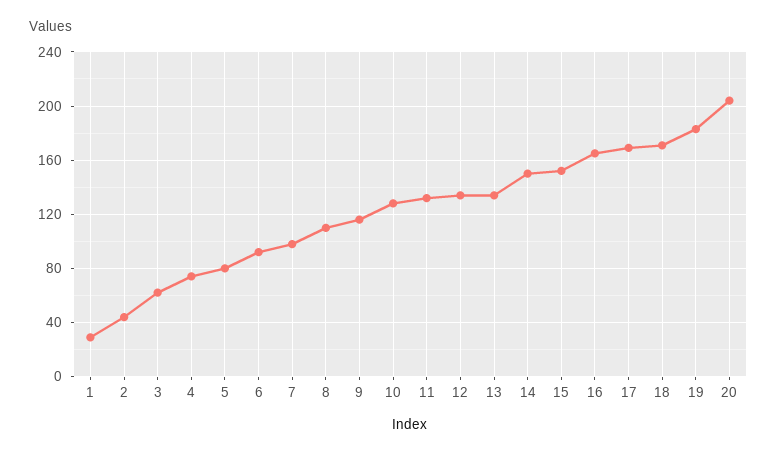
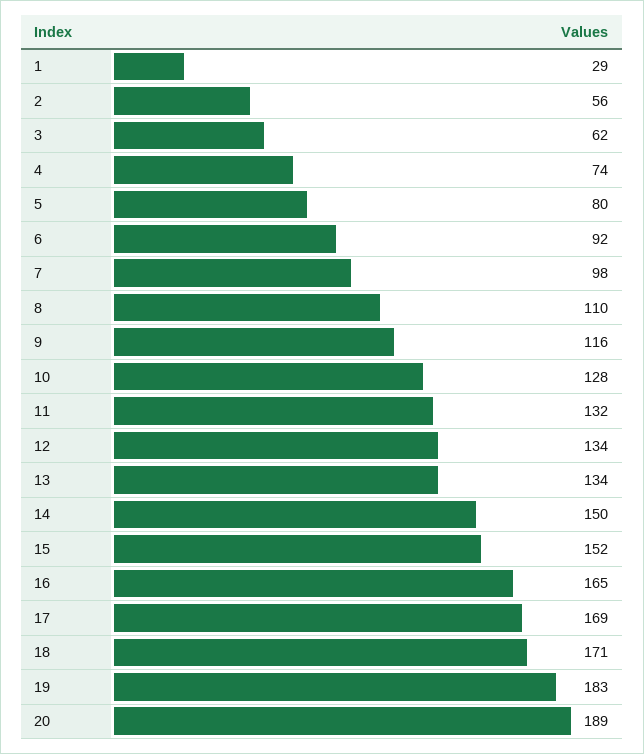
2: 45 -> 56
20: 205 -> 189

